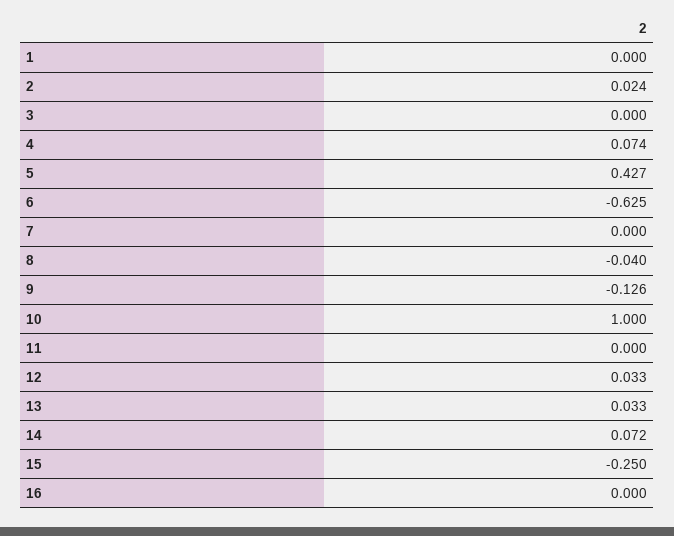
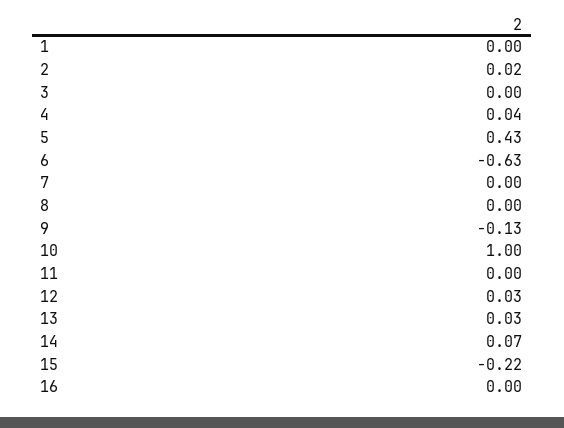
4: 0.074 -> 0.04
8: -0.04 -> 0
15: -0.25 -> -0.22

